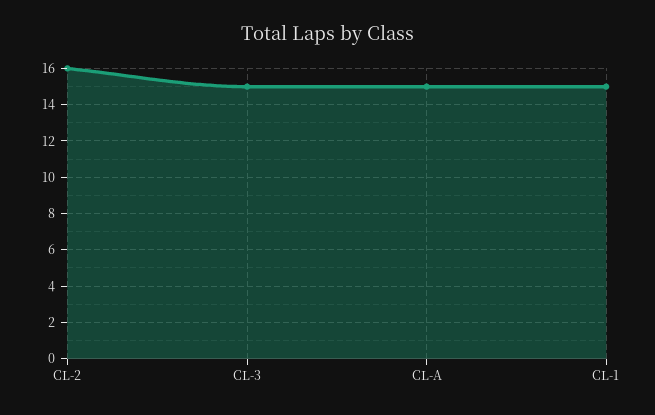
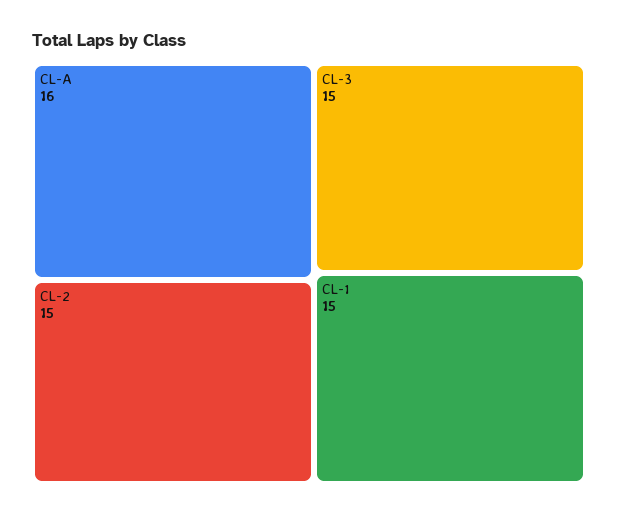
CL-2: 16 -> 15
CL-A: 15 -> 16

